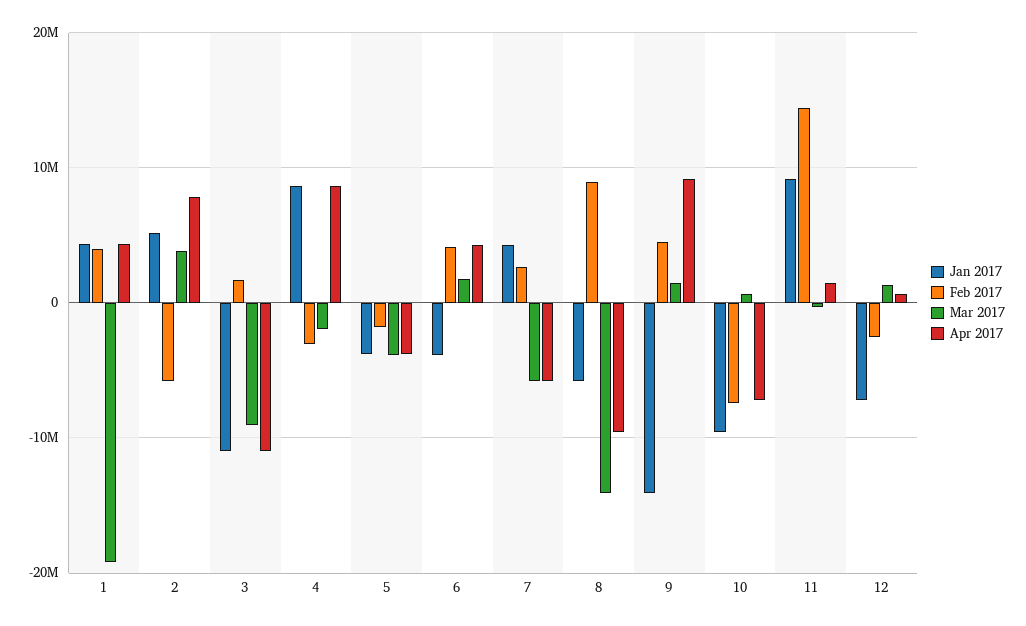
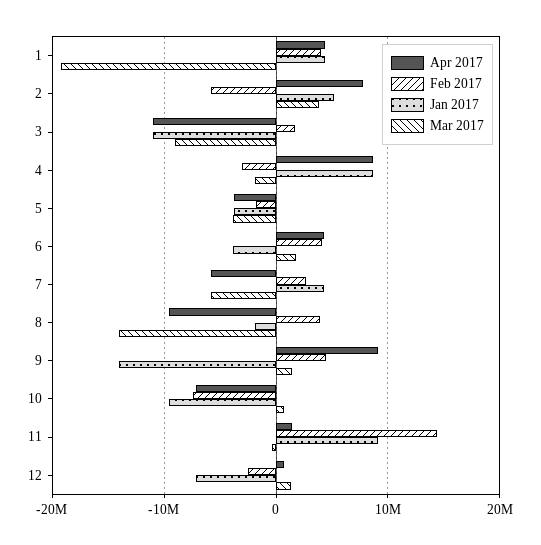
Jan 2017, 8: -6000000 -> -2000000
Feb 2017, 8: 9000000 -> 4000000

